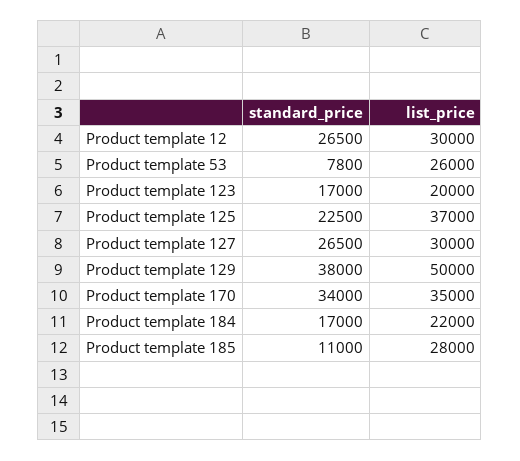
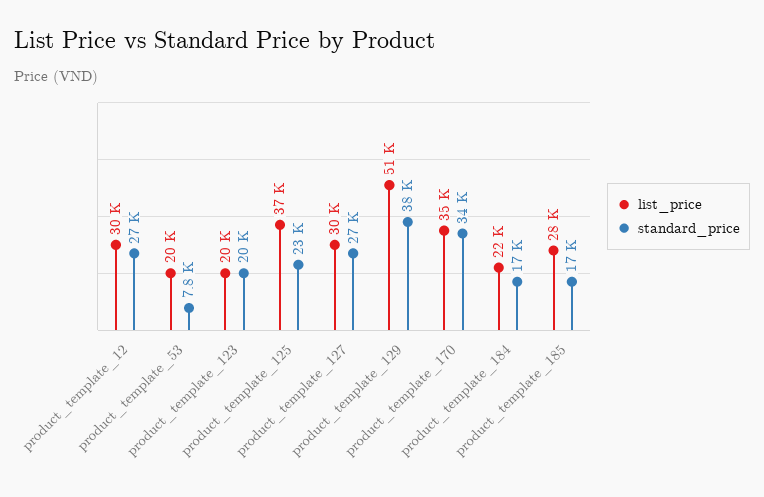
list_price, Product template 53: 26000 -> 20000
standard_price, Product template 123: 17000 -> 20000
list_price, Product template 129: 50000 -> 51000
standard_price, Product template 185: 11000 -> 17000

